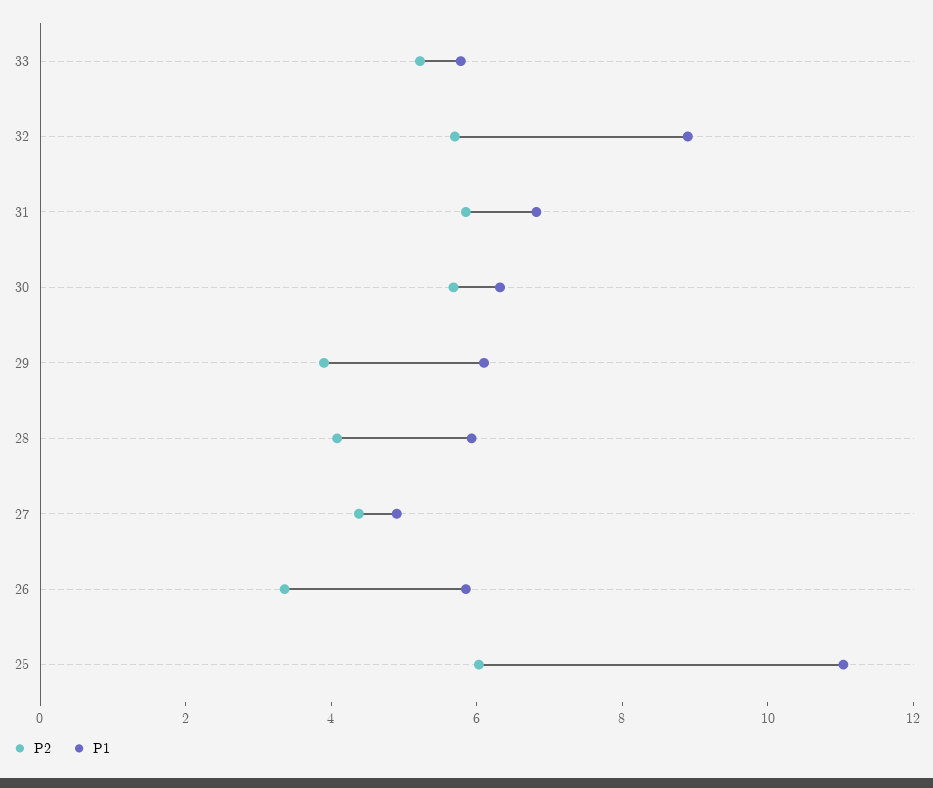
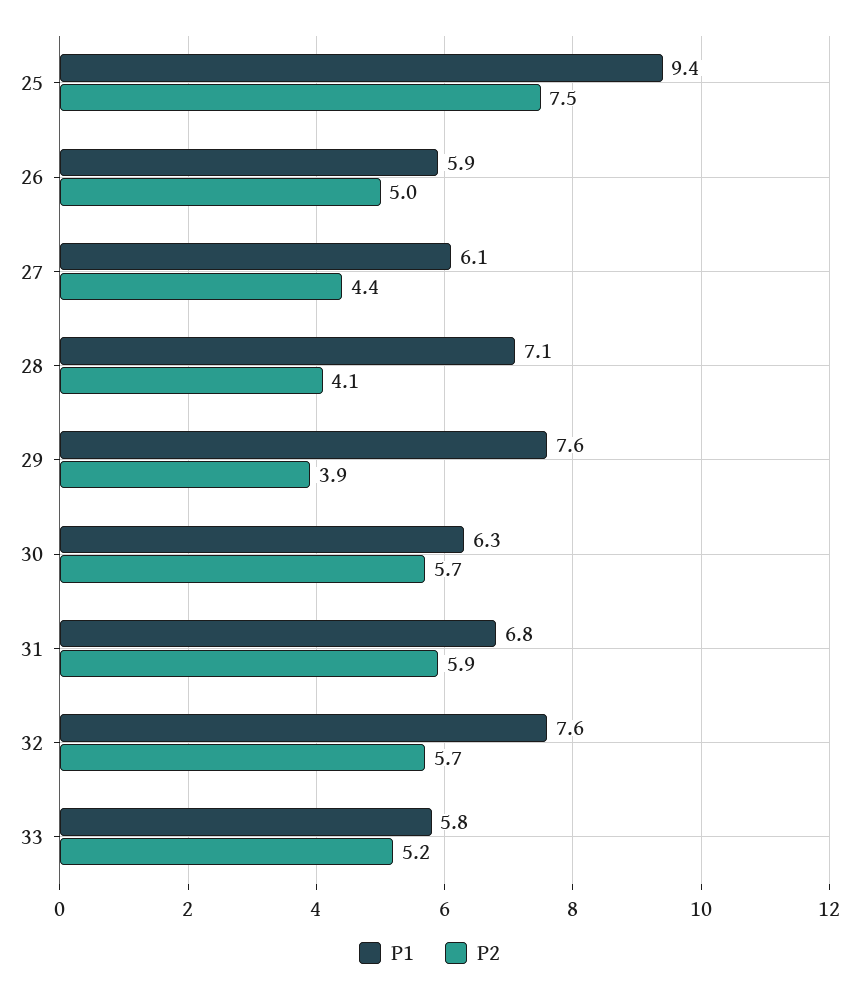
P1, 32: 9 -> 7.6
P1, 29: 6 -> 7.6
P1, 28: 6 -> 7.1
P1, 27: 5 -> 6.1
P2, 26: 3.5 -> 5
P2, 25: 6 -> 7.5
P1, 25: 11 -> 9.4

